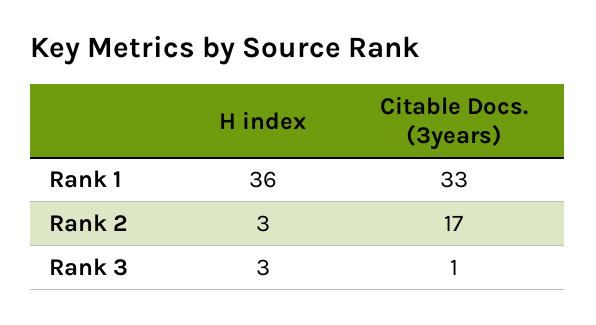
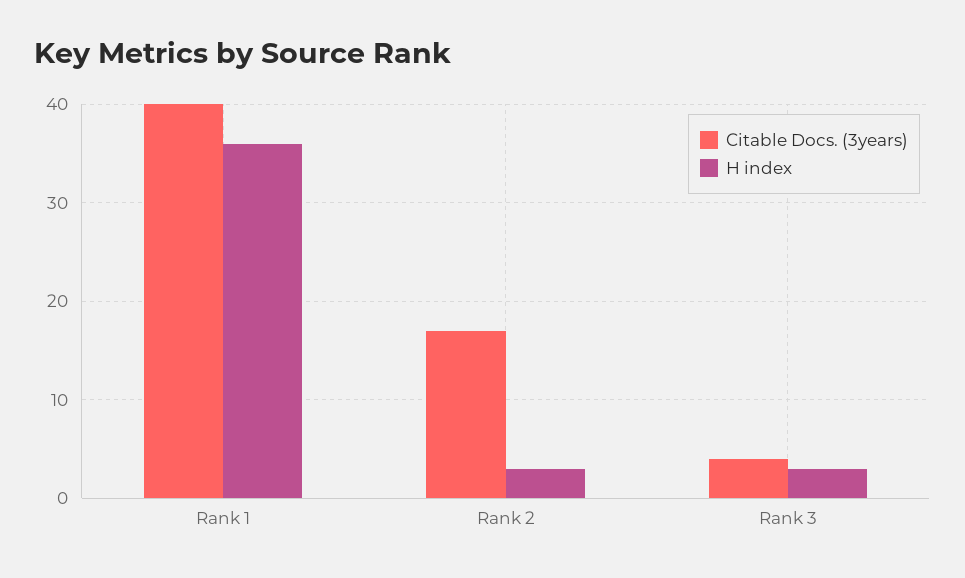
Citable Docs. (3years), Rank 1: 33 -> 40
Citable Docs. (3years), Rank 3: 1 -> 4

